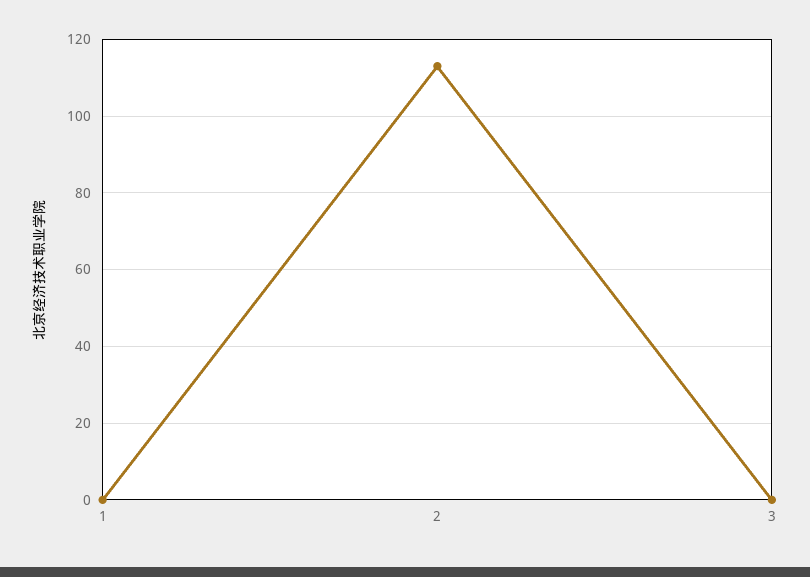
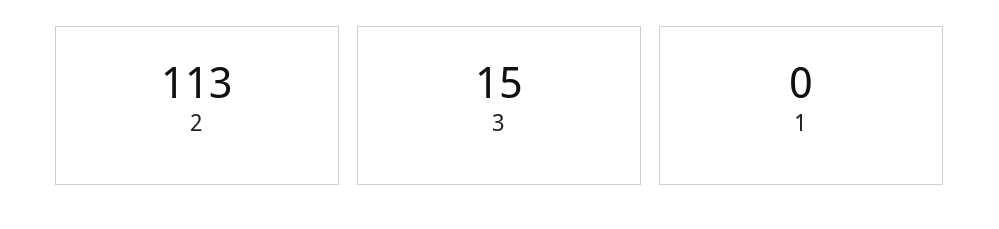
3: 0 -> 15

